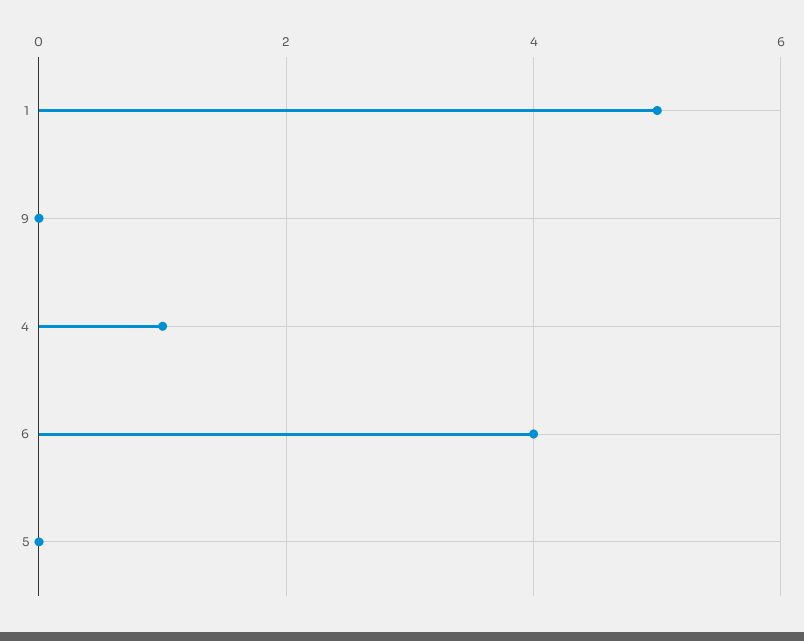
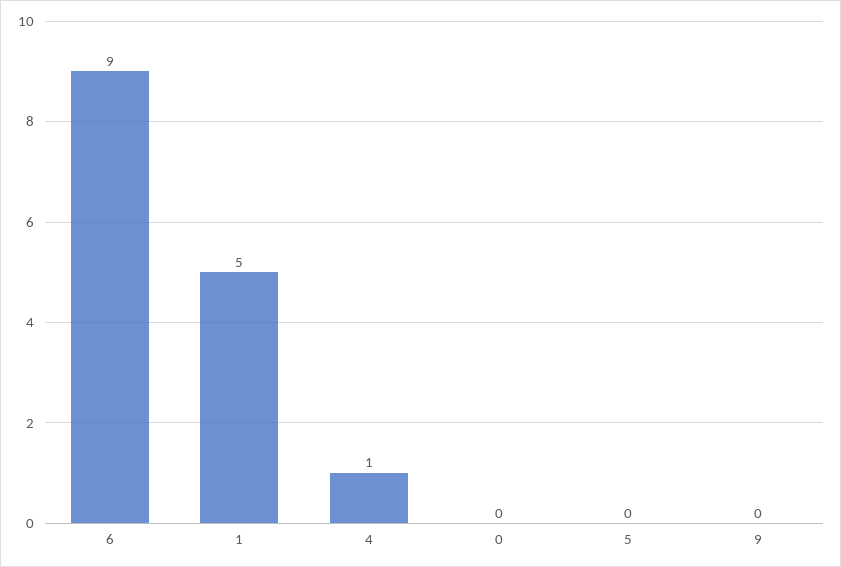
6: 4 -> 9
0: none -> 0

